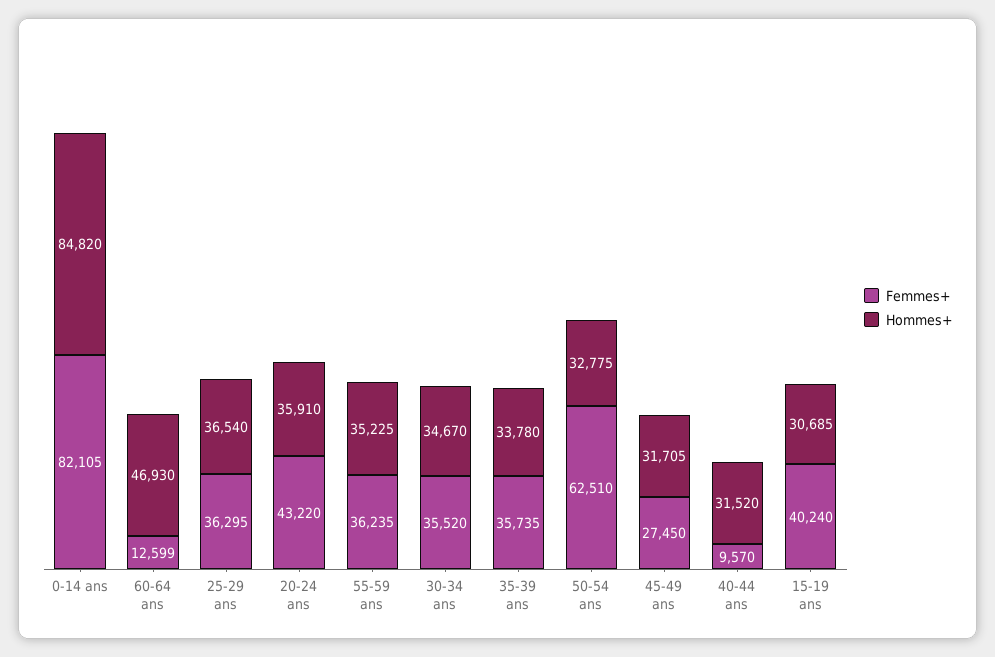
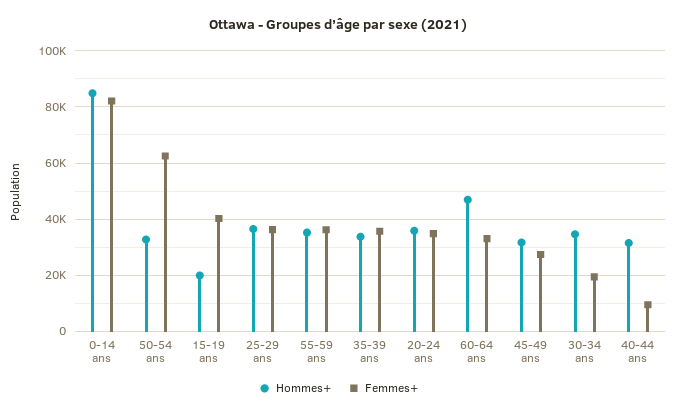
Femmes+, 60-64 ans: 12599 -> 32500
Femmes+, 20-24 ans: 43220 -> 35000
Femmes+, 30-34 ans: 35520 -> 20000
Hommes+, 15-19 ans: 30685 -> 20000

